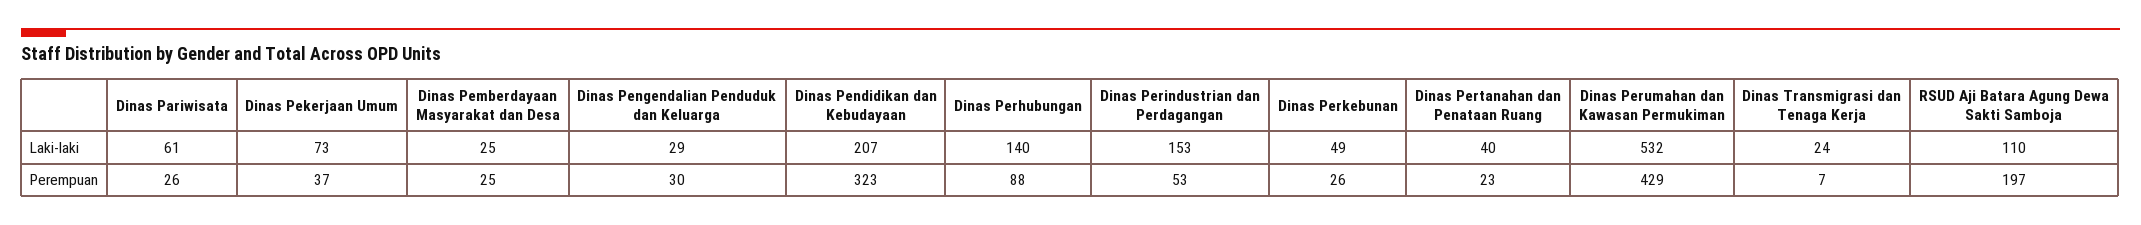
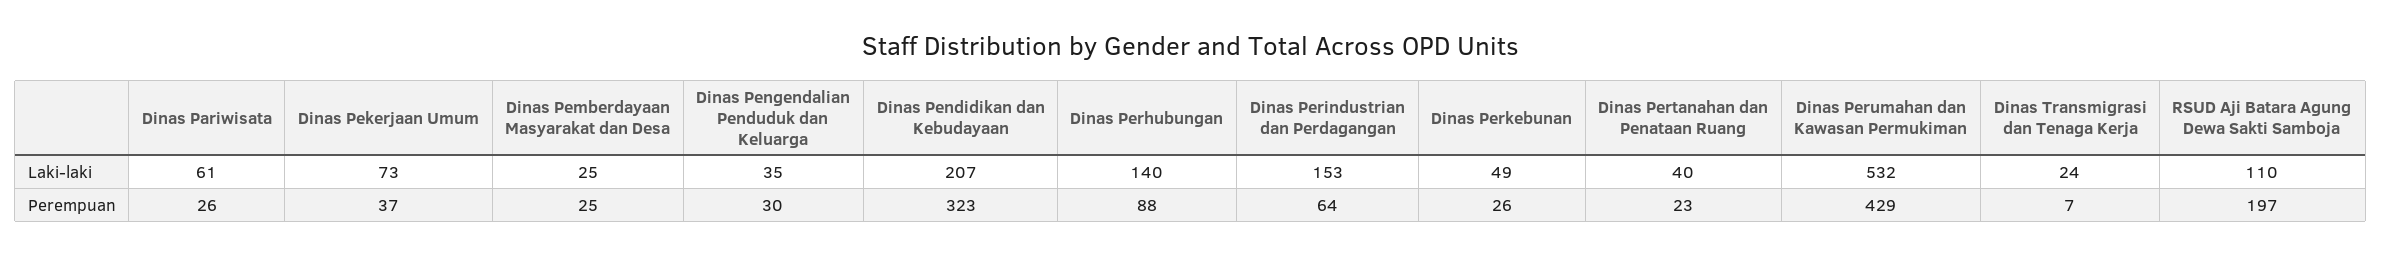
Dinas Pengendalian Penduduk dan Keluarga, Laki-laki: 29 -> 35
Dinas Perindustrian dan Perdagangan, Perempuan: 53 -> 64

